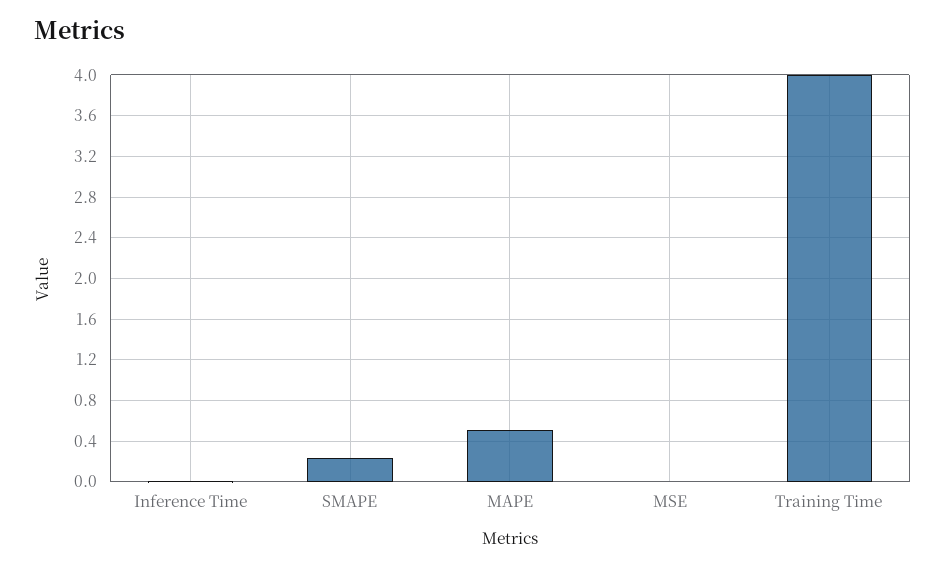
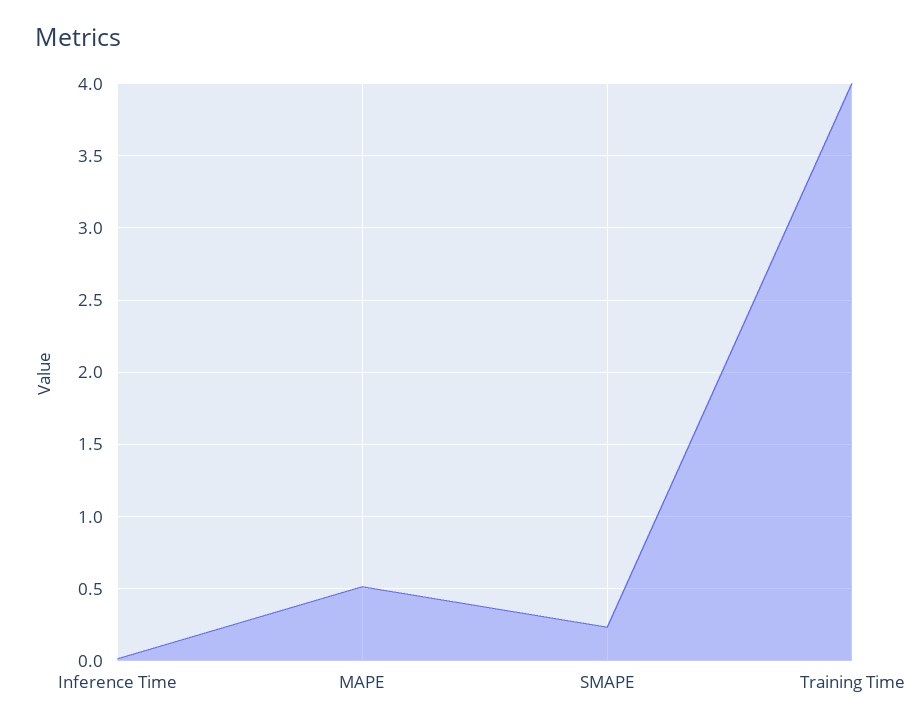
MSE: 0 -> none

